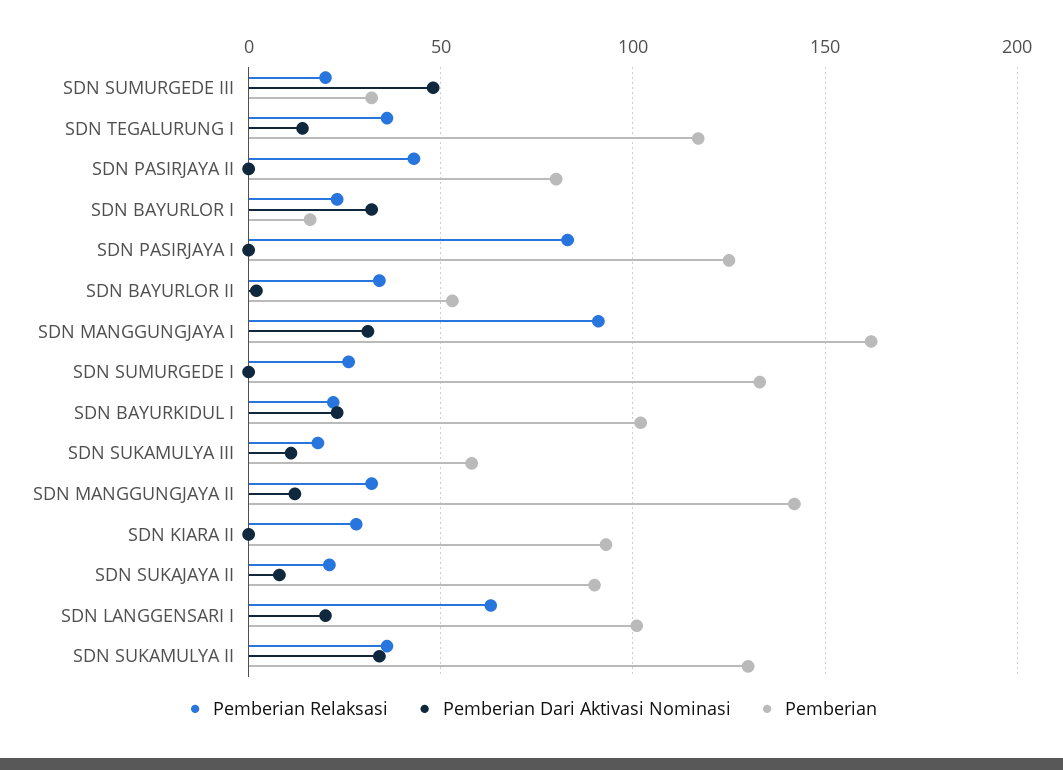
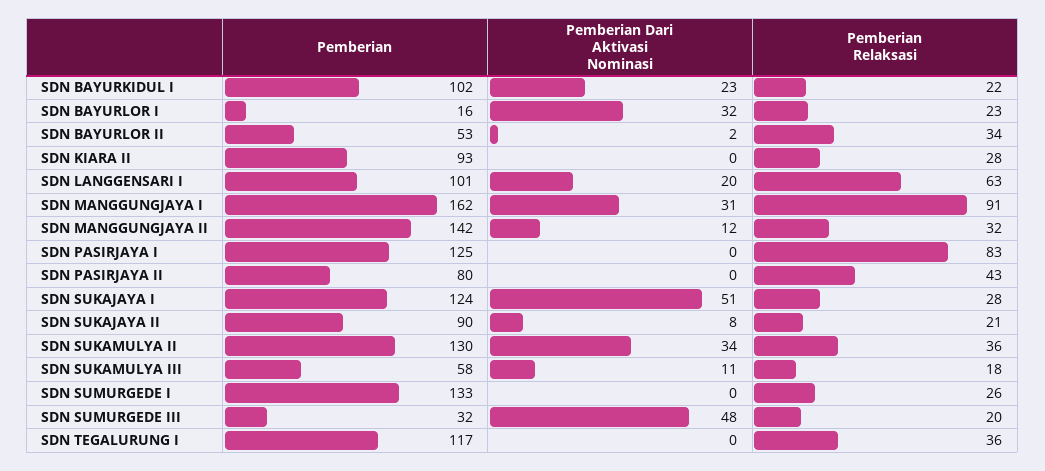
Pemberian Dari Aktivasi Nominasi, SDN TEGALURUNG I: 15 -> 0
Pemberian, SDN SUKAJAYA I: none -> 124
Pemberian Dari Aktivasi Nominasi, SDN SUKAJAYA I: none -> 51
Pemberian Relaksasi, SDN SUKAJAYA I: none -> 28

